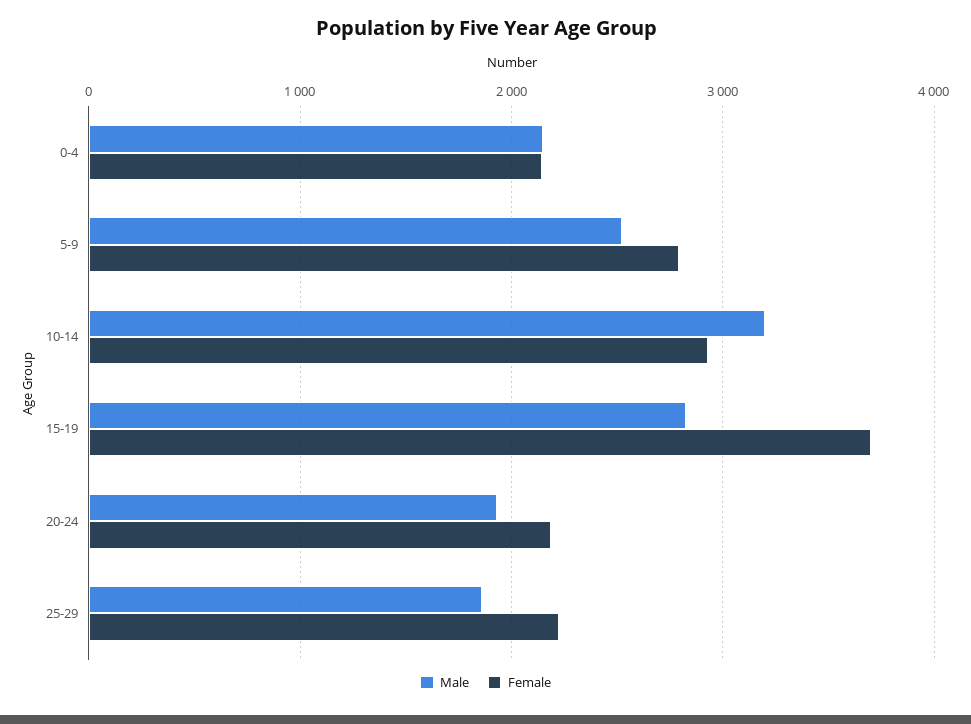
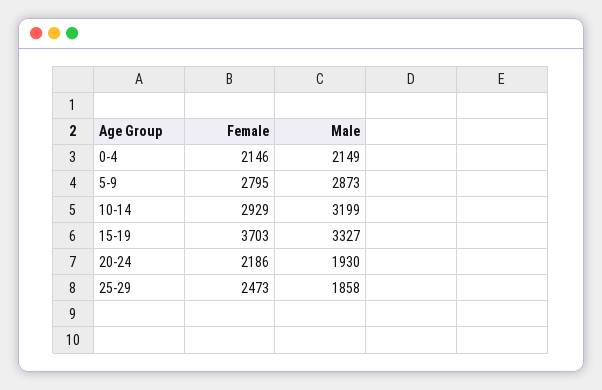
Male, 5-9: 2500 -> 2873
Male, 15-19: 2800 -> 3327
Female, 25-29: 2200 -> 2473

